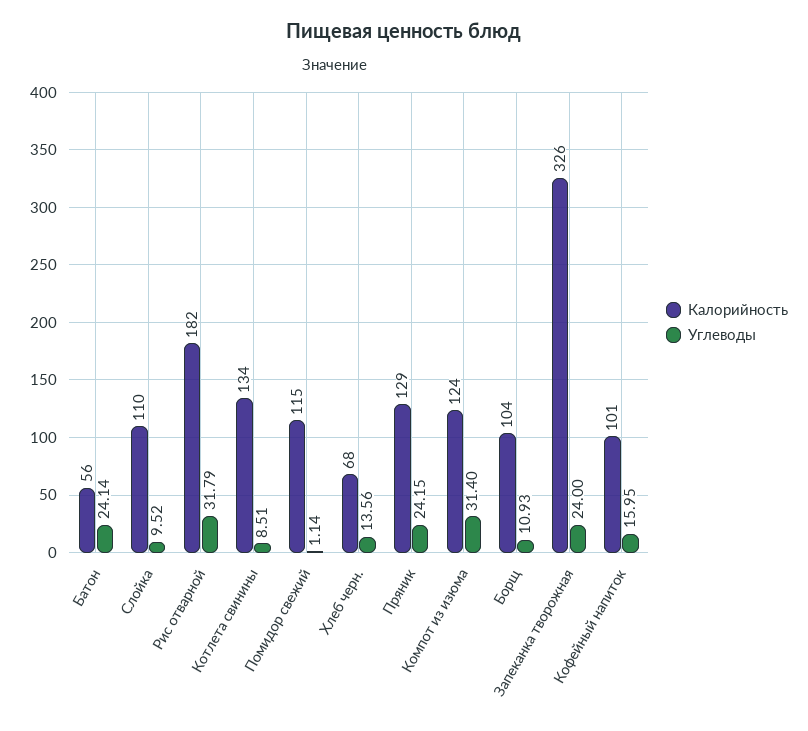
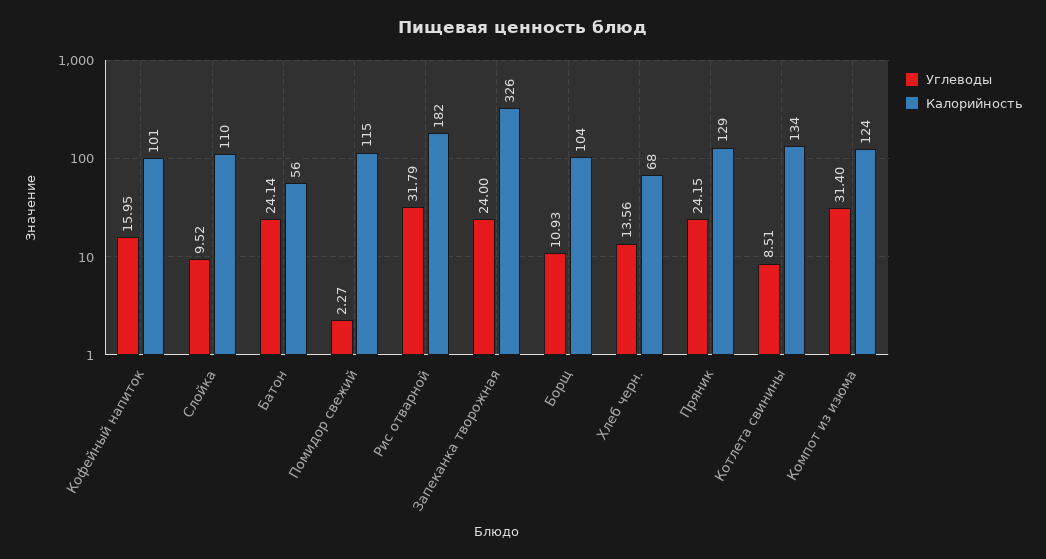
Углеводы, Помидор свежий: 1.14 -> 2.27

